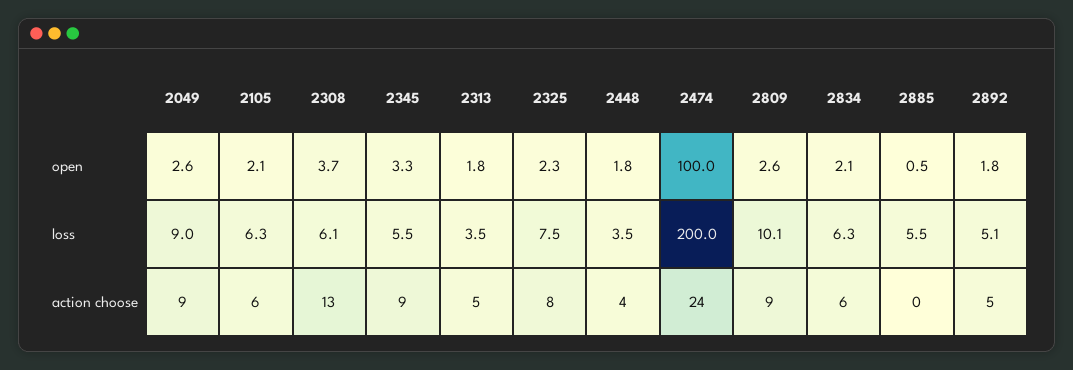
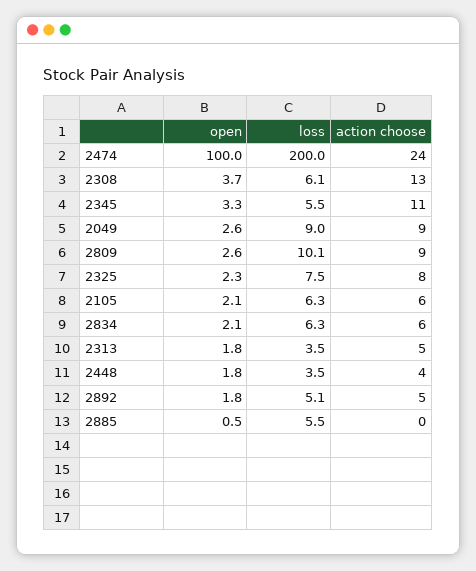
2345, action choose: 9 -> 11

